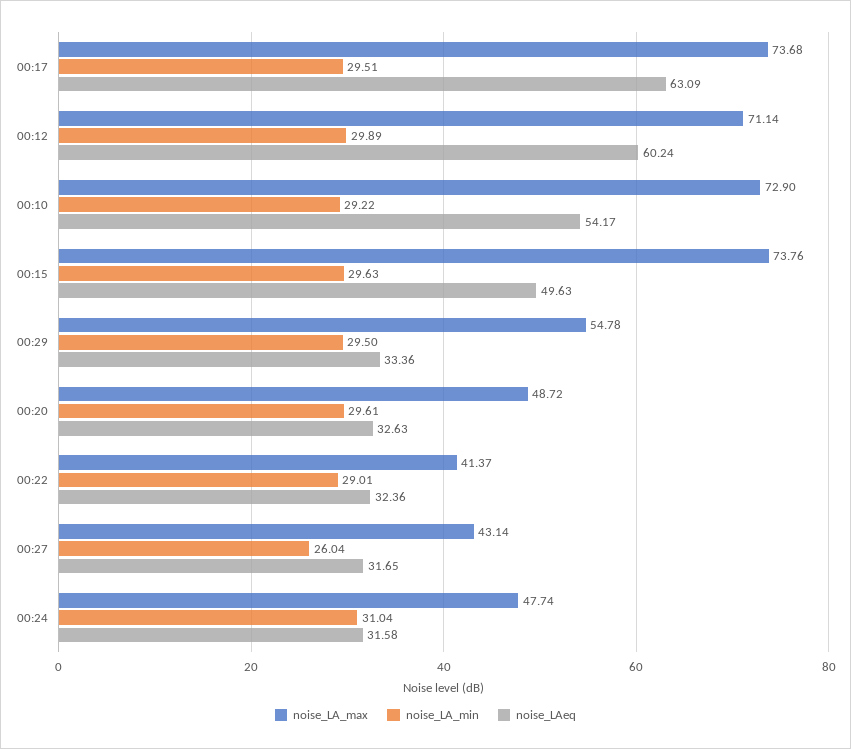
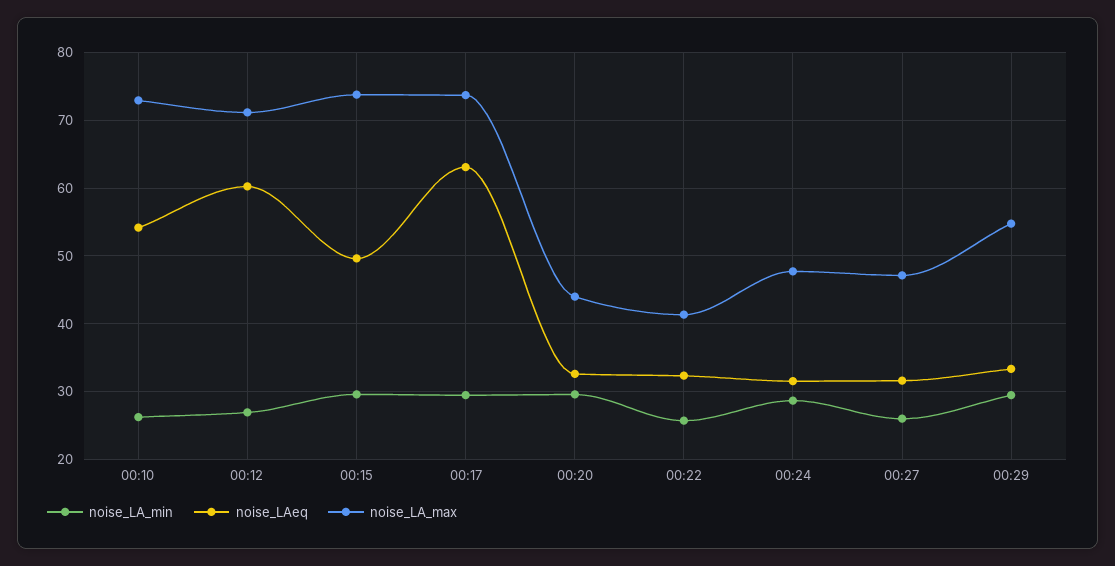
noise_LA_min, 00:12: 29.89 -> 27
noise_LA_min, 00:10: 29.22 -> 26
noise_LA_max, 00:20: 48.72 -> 44
noise_LA_min, 00:22: 29.01 -> 26
noise_LA_max, 00:27: 43.14 -> 47
noise_LA_min, 00:24: 31.04 -> 29

